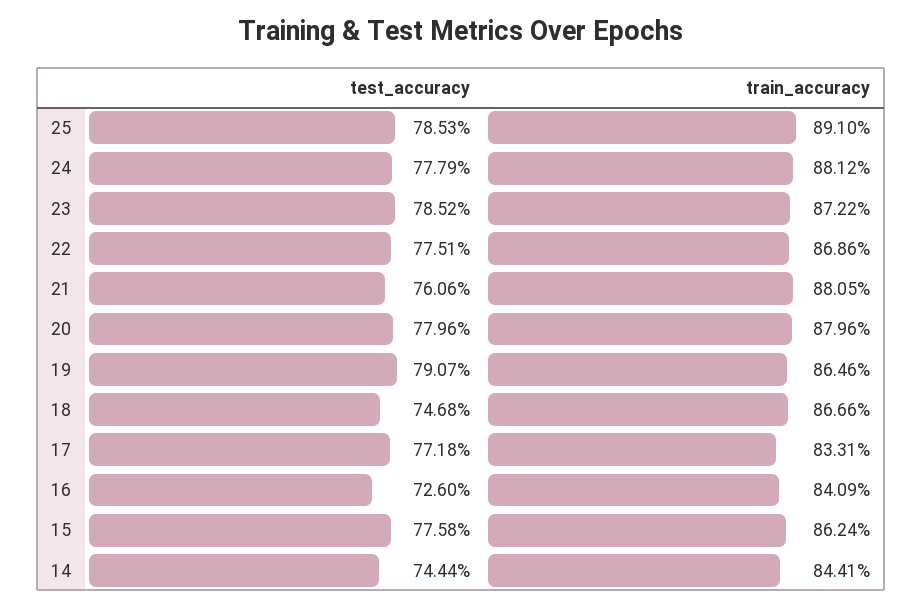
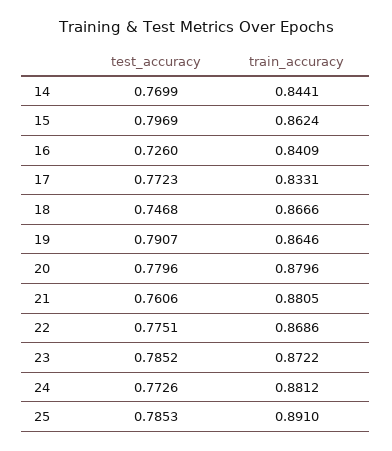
test_accuracy, 24: 0.7779 -> 0.7726
test_accuracy, 17: 0.7718 -> 0.7723
test_accuracy, 15: 0.7758 -> 0.7969
test_accuracy, 14: 0.7444 -> 0.7699

